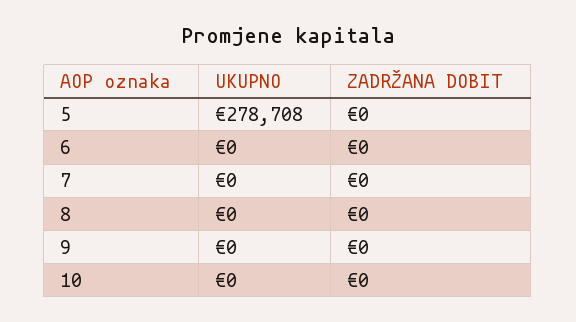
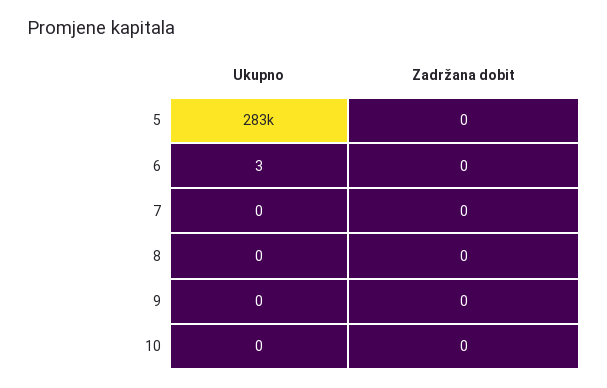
UKUPNO, 5: 278708 -> 283000
UKUPNO, 6: 0 -> 3

